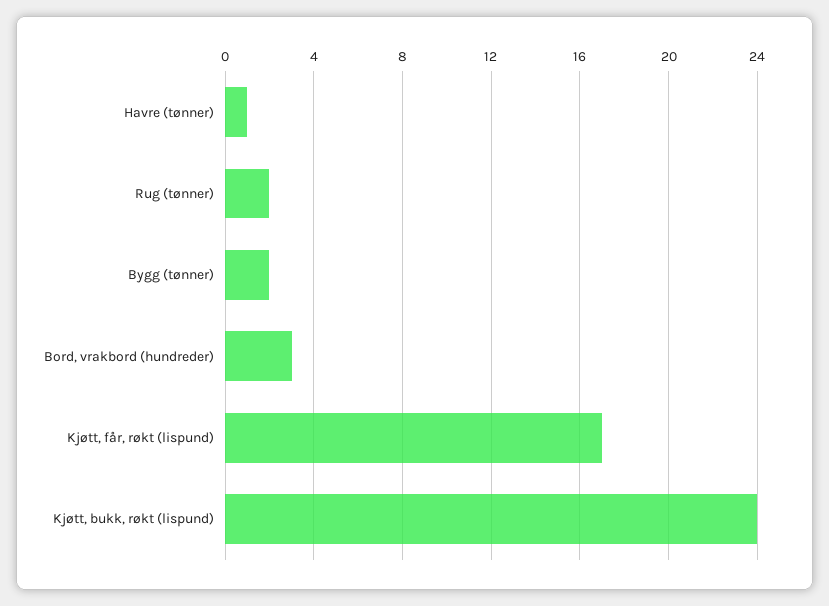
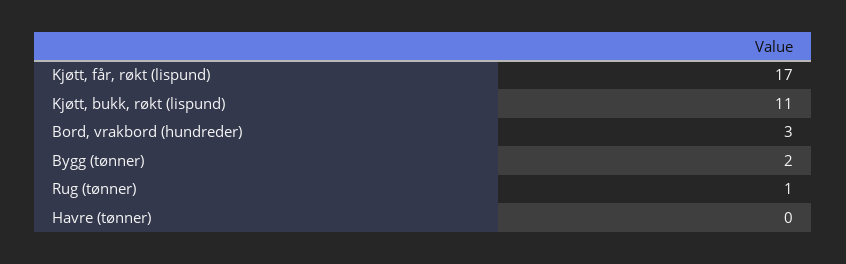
Havre (tønner): 1 -> 0
Rug (tønner): 2 -> 1
Kjøtt, bukk, røkt (lispund): 24 -> 11

